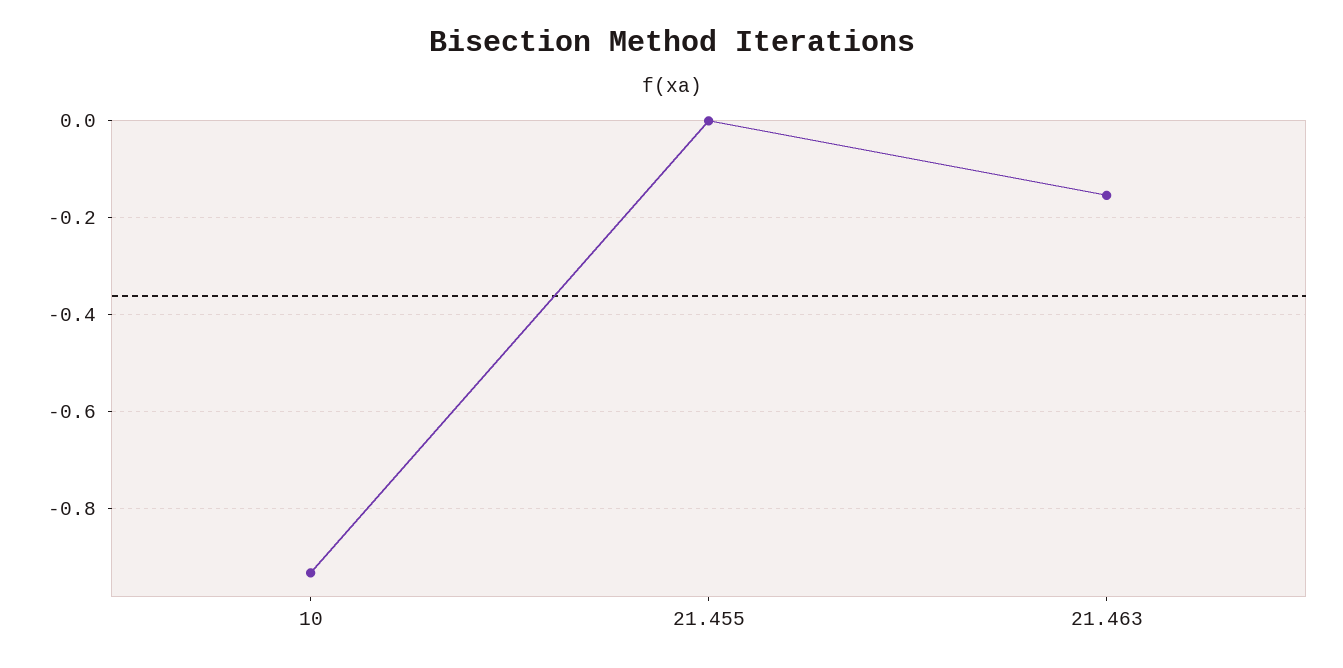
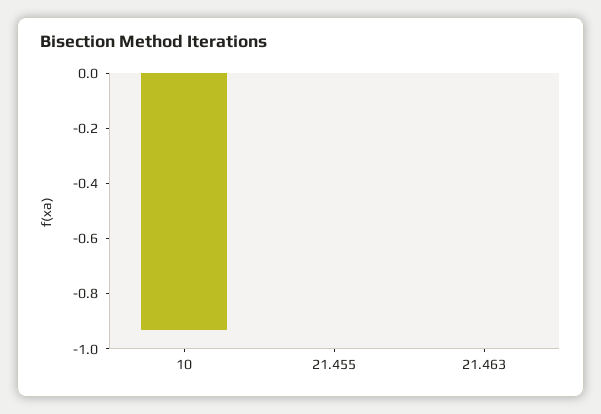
21.463: -0.16 -> 0

